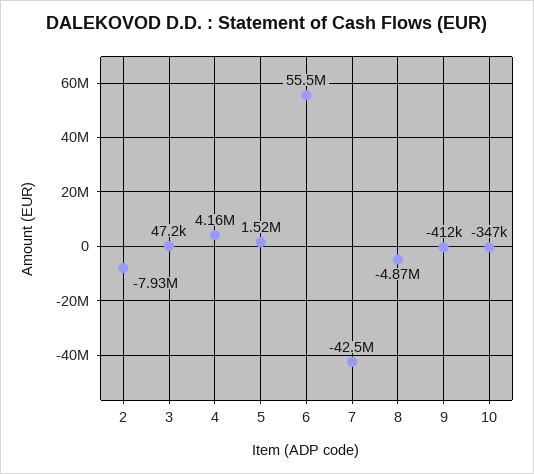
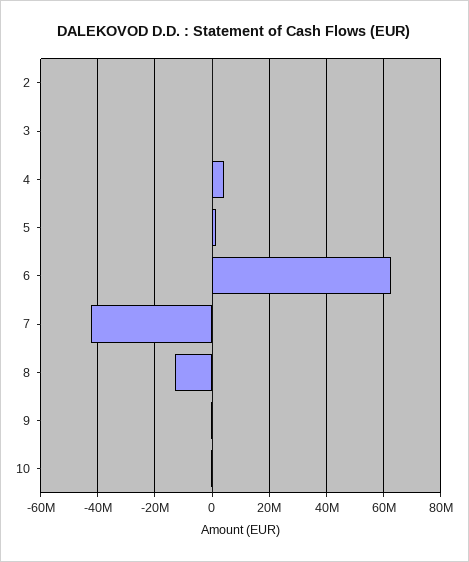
2: -7930000 -> 0
6: 55500000 -> 62500000
8: -4870000 -> -12500000

